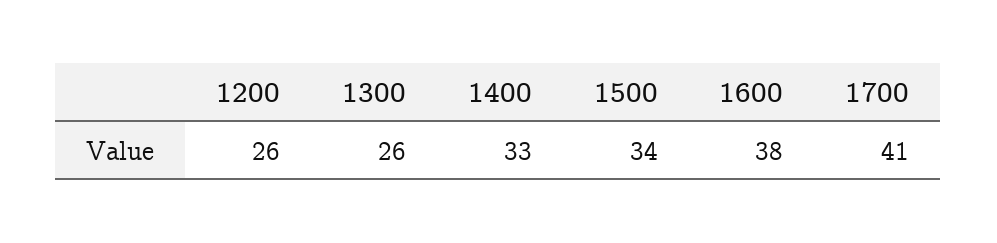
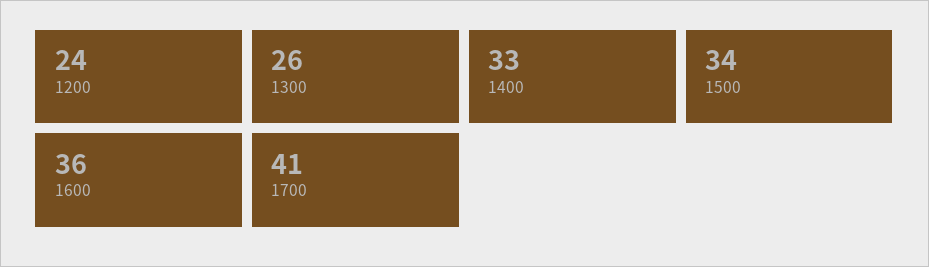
1200: 26 -> 24
1600: 38 -> 36

